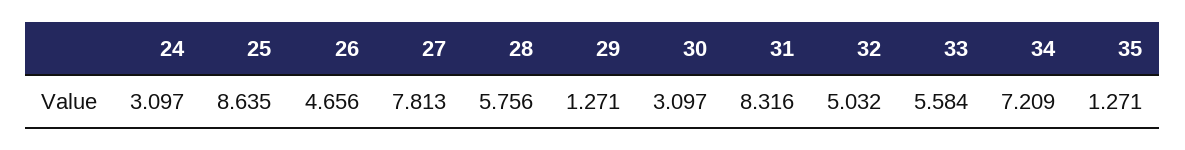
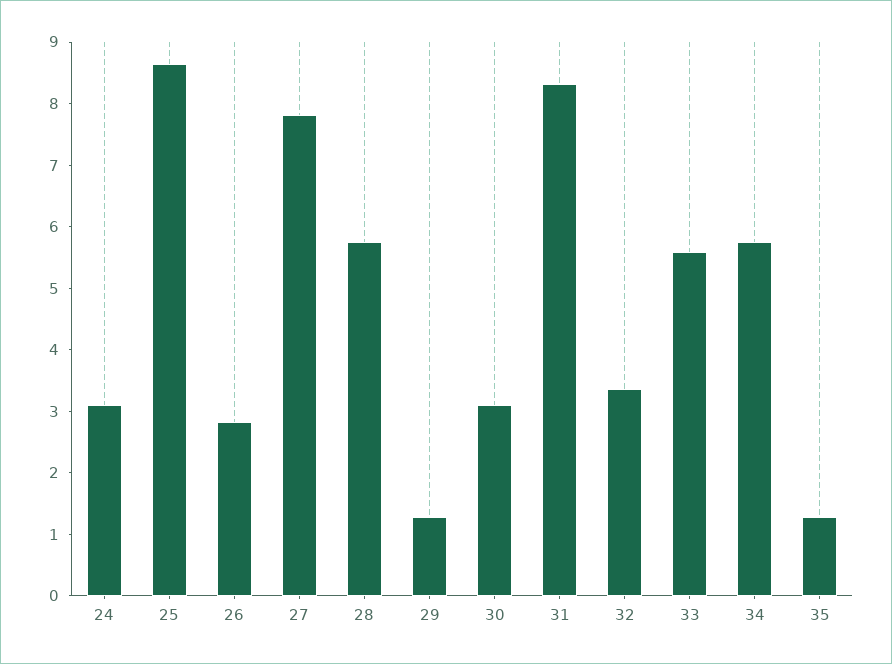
26: 4.656 -> 2.8
32: 5.032 -> 3.4
34: 7.209 -> 5.8

